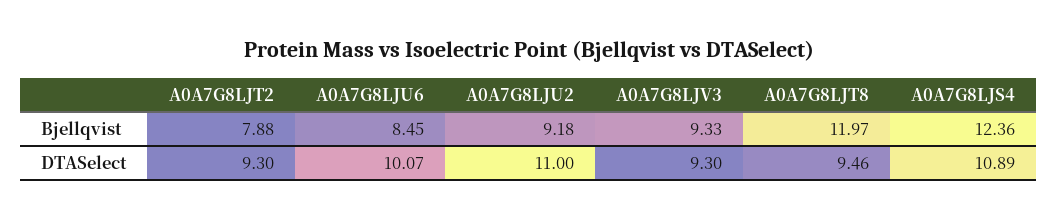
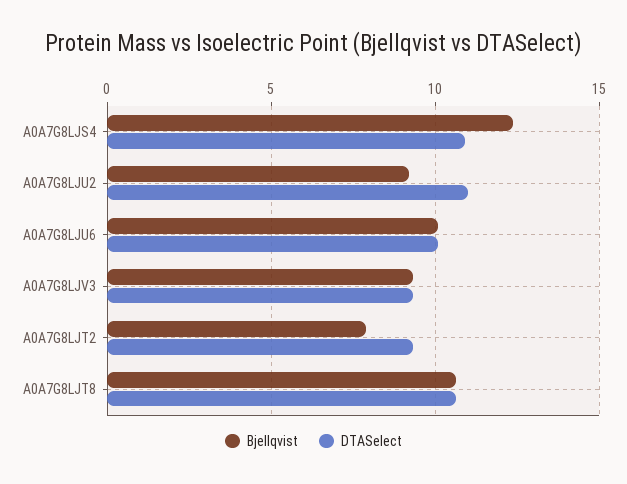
Bjellqvist, A0A7G8LJU6: 8.45 -> 10
Bjellqvist, A0A7G8LJT8: 11.97 -> 10.5
DTASelect, A0A7G8LJT8: 9.46 -> 10.5

